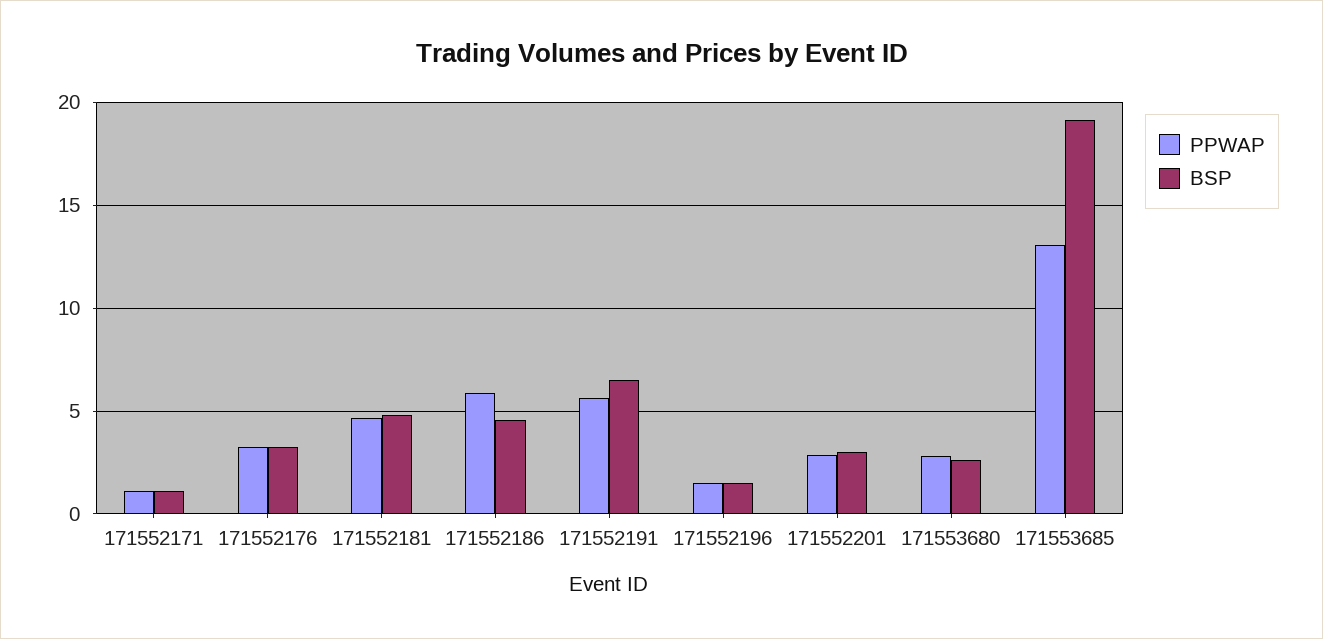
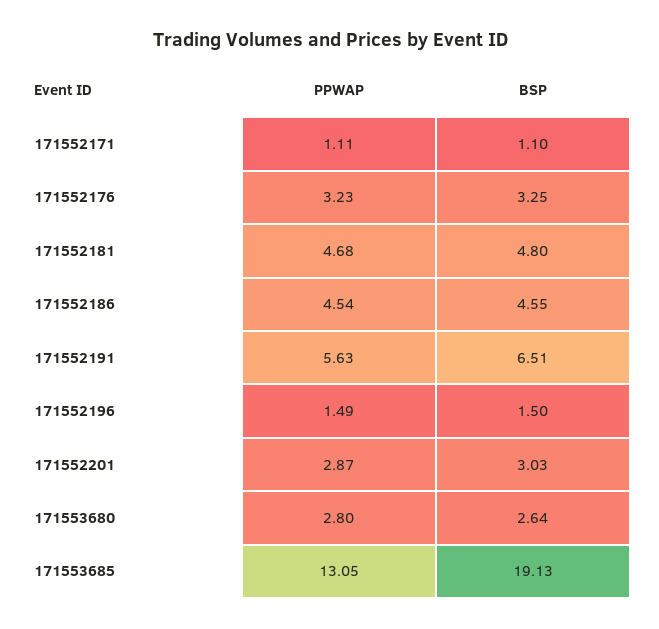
PPWAP, 171552186: 6 -> 4.54

